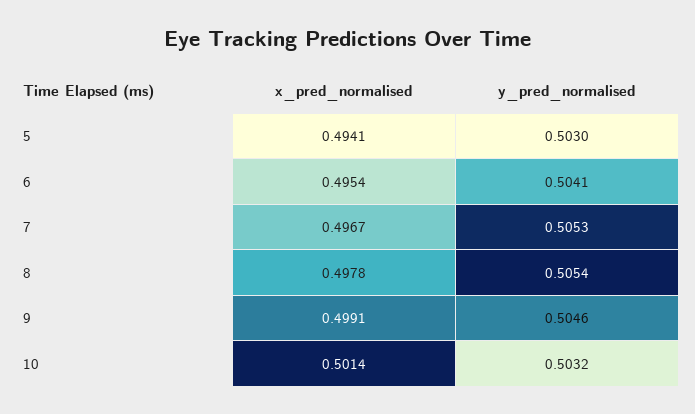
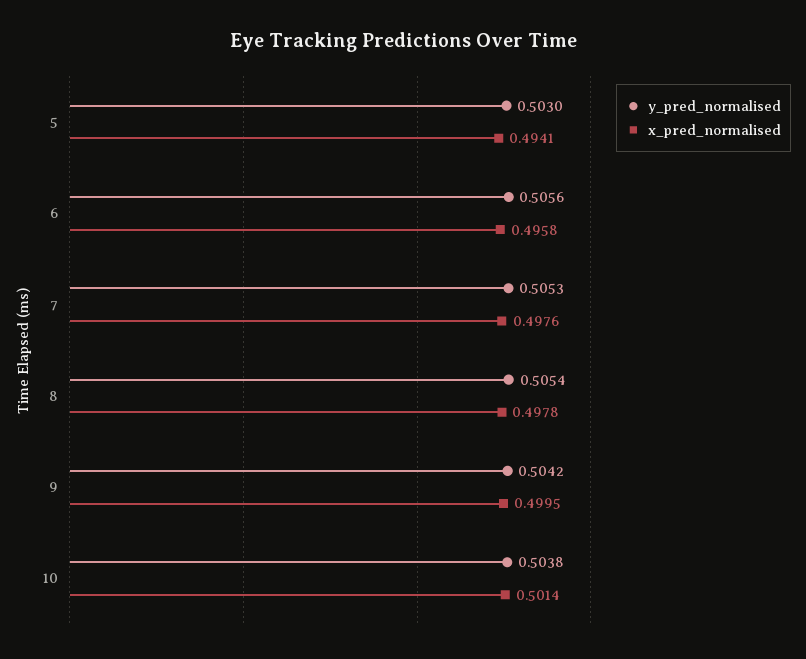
x_pred_normalised, 6: 0.4954 -> 0.4958
y_pred_normalised, 6: 0.5041 -> 0.5056
x_pred_normalised, 7: 0.4967 -> 0.4976
x_pred_normalised, 9: 0.4991 -> 0.4995
y_pred_normalised, 9: 0.5046 -> 0.5042
y_pred_normalised, 10: 0.5032 -> 0.5038

